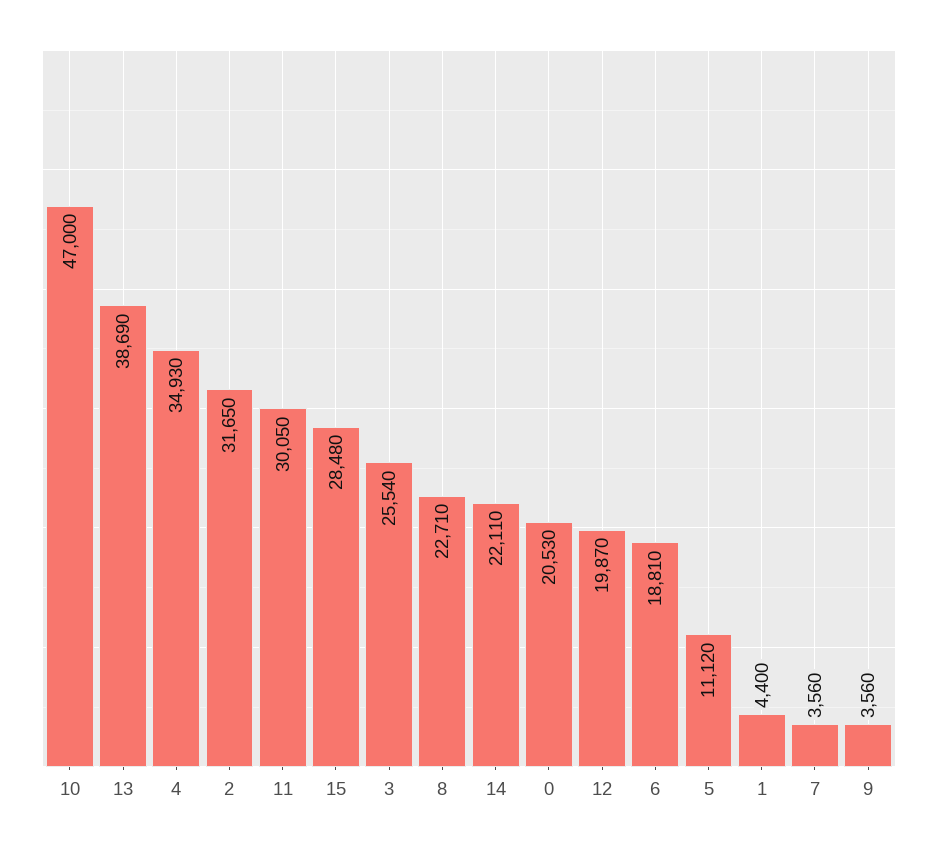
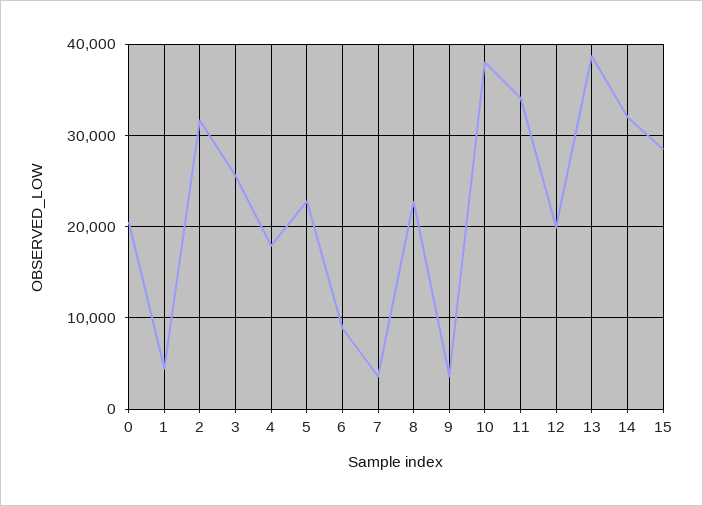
10: 47000 -> 38000
4: 34930 -> 18000
11: 30050 -> 34000
14: 22110 -> 32000
6: 18810 -> 9000
5: 11120 -> 23000

